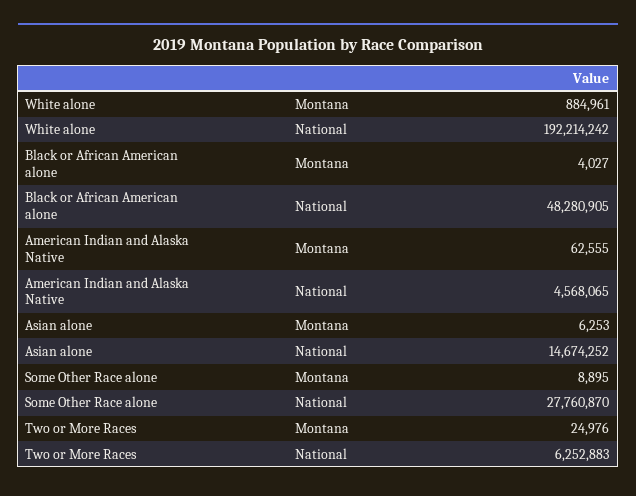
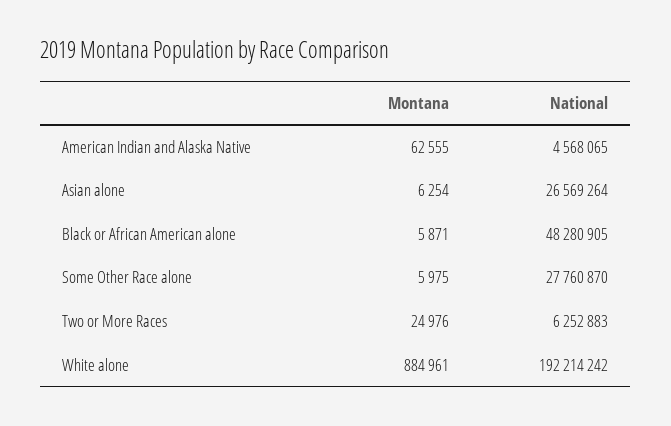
Black or African American alone, Montana: 4027 -> 5871
Asian alone, Montana: 6253 -> 6254
Asian alone, National: 14674252 -> 26569264
Some Other Race alone, Montana: 8895 -> 5975

